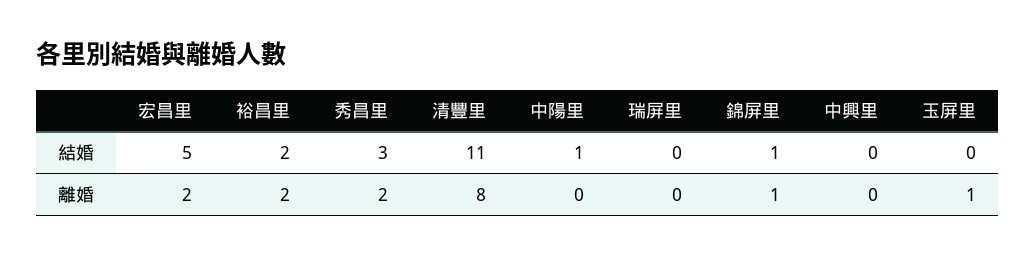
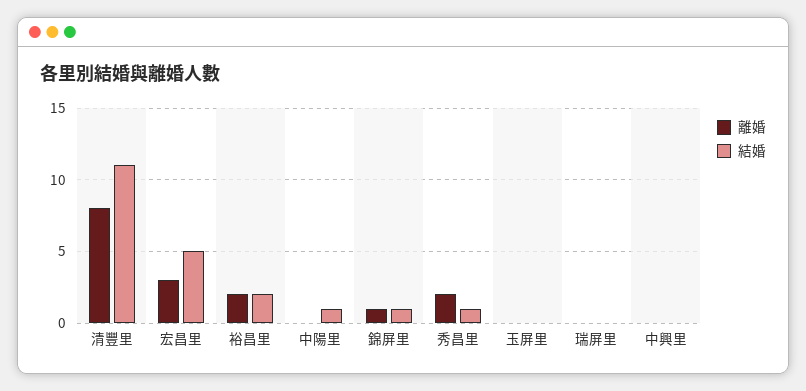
結婚, 秀昌里: 3 -> 1
離婚, 宏昌里: 2 -> 3
離婚, 玉屏里: 1 -> 0

